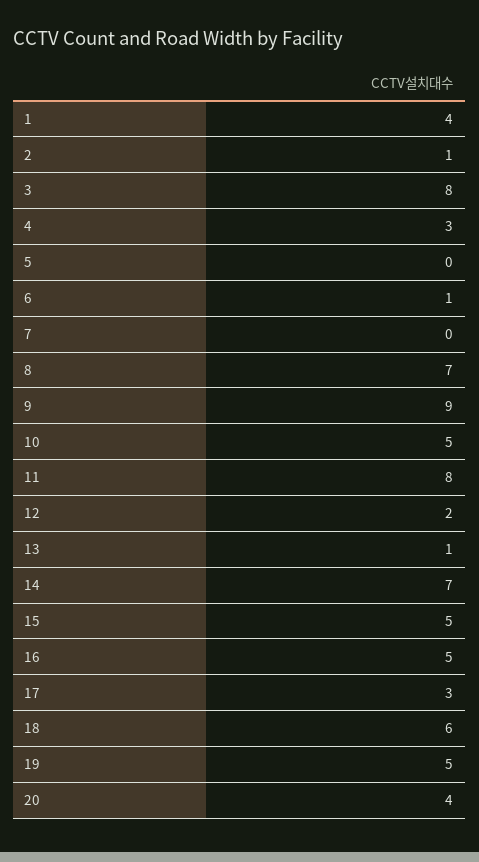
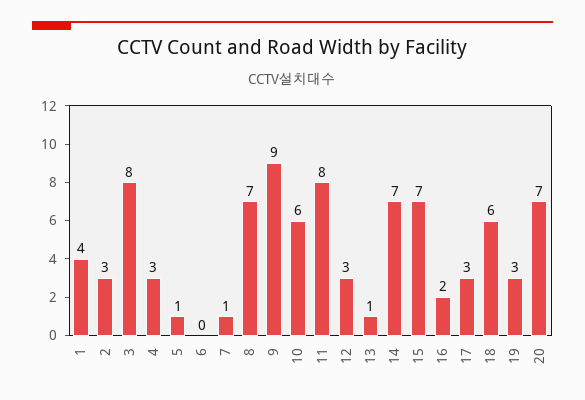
2: 1 -> 3
5: 0 -> 1
6: 1 -> 0
7: 0 -> 1
10: 5 -> 6
12: 2 -> 3
15: 5 -> 7
16: 5 -> 2
19: 5 -> 3
20: 4 -> 7

